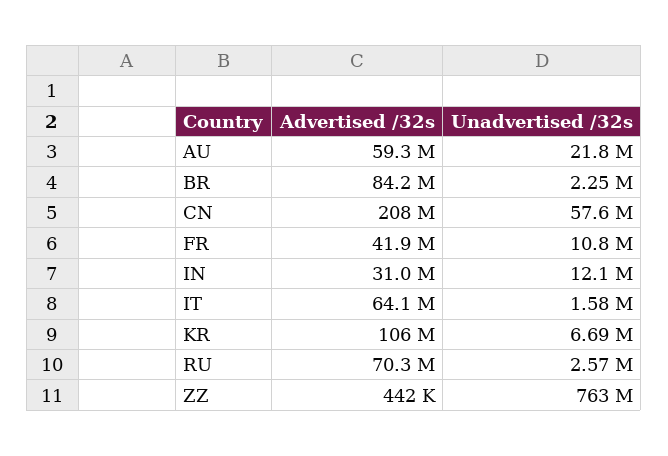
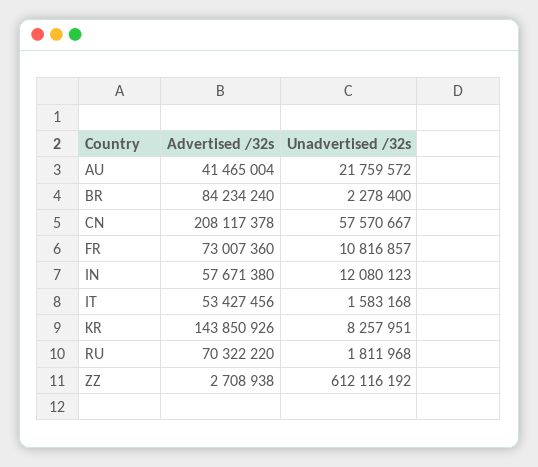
Advertised /32s, AU: 59300000 -> 41465004
Unadvertised /32s, BR: 2250000 -> 2278400
Advertised /32s, FR: 41900000 -> 73007360
Advertised /32s, IN: 31000000 -> 57671380
Advertised /32s, IT: 64100000 -> 53427456
Advertised /32s, KR: 106000000 -> 143850926
Unadvertised /32s, KR: 6690000 -> 8257951
Unadvertised /32s, RU: 2570000 -> 1811968
Advertised /32s, ZZ: 442000 -> 2708938
Unadvertised /32s, ZZ: 763000000 -> 612116192

